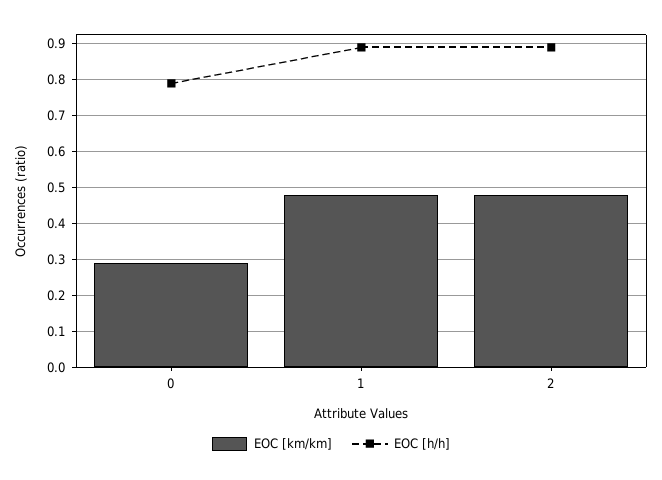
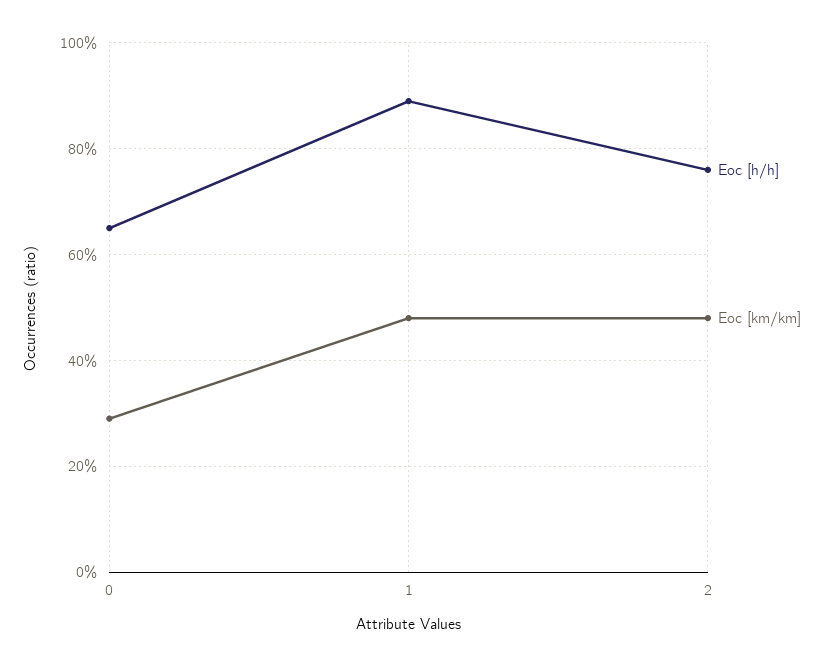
EOC [h/h], 0: 0.8 -> 0.65
EOC [h/h], 2: 0.9 -> 0.75

